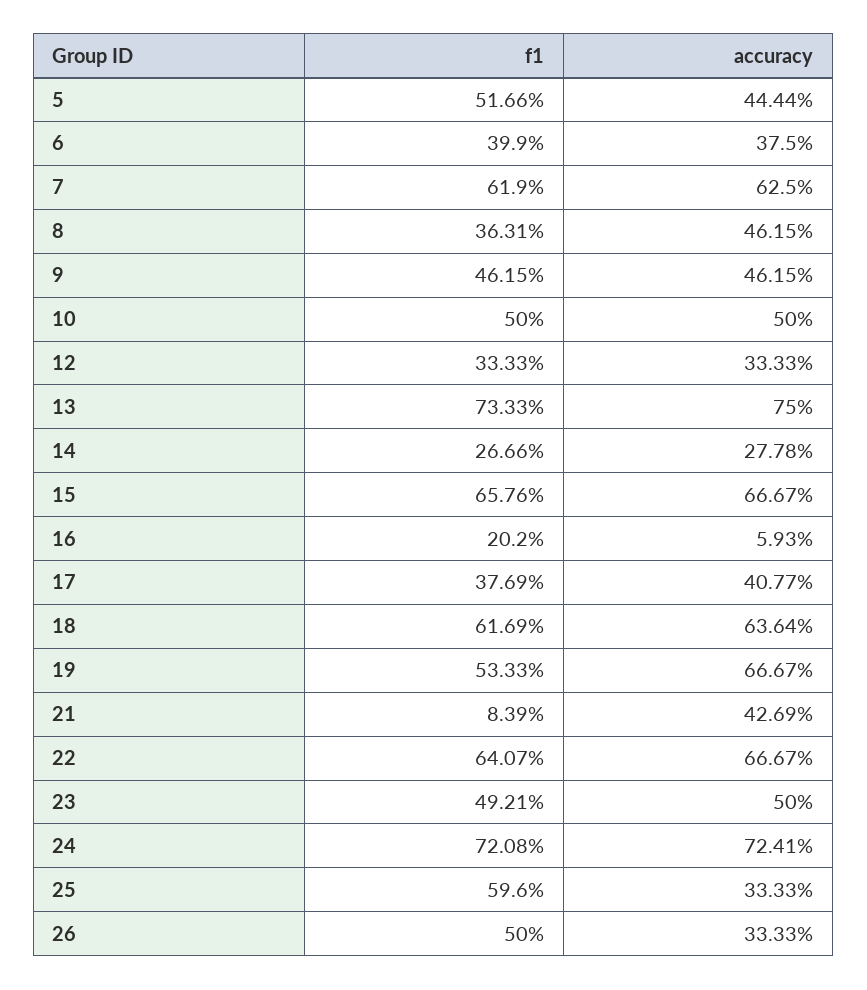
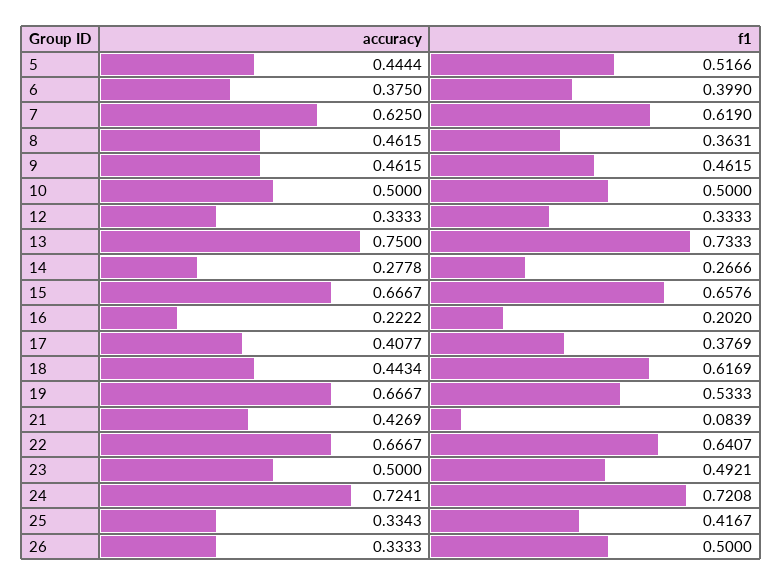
accuracy, 16: 0.0593 -> 0.2222
accuracy, 18: 0.6364 -> 0.4434
f1, 25: 0.596 -> 0.4167
accuracy, 25: 0.3333 -> 0.3343

